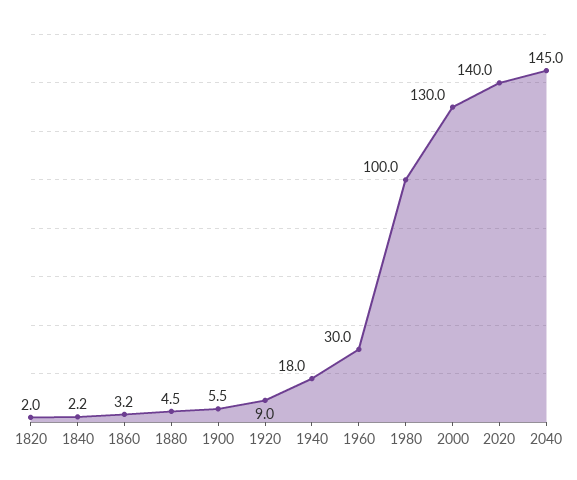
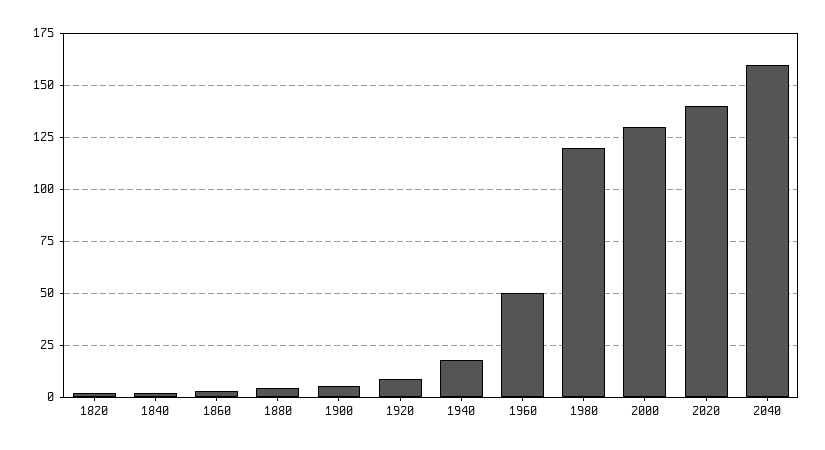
1960: 30 -> 50
1980: 100 -> 120
2040: 145 -> 160

